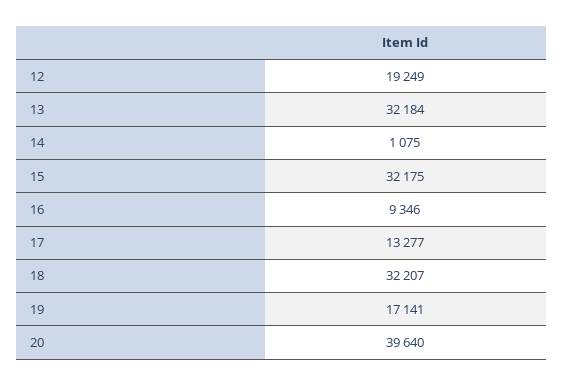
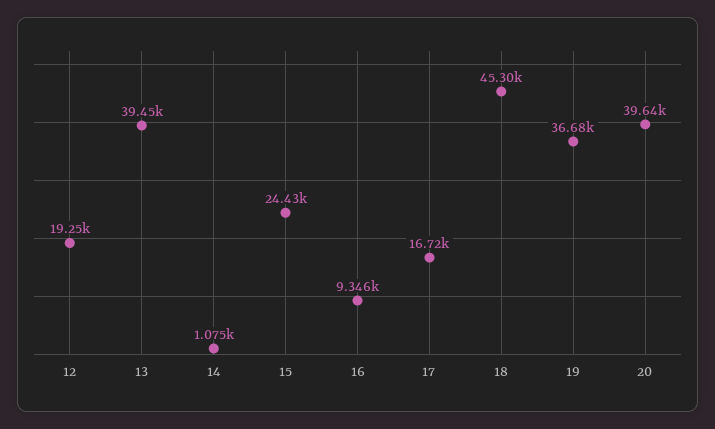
13: 32184 -> 39450
15: 32175 -> 24430
17: 13277 -> 16720
18: 32207 -> 45300
19: 17141 -> 36680

